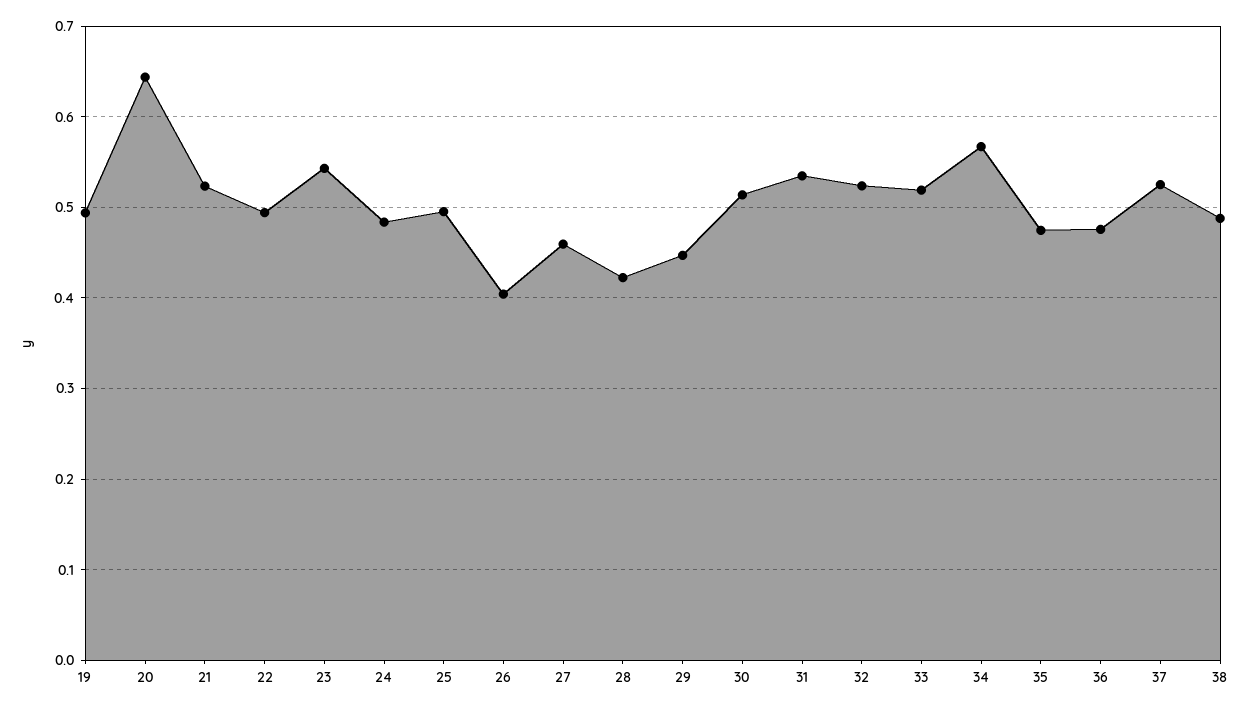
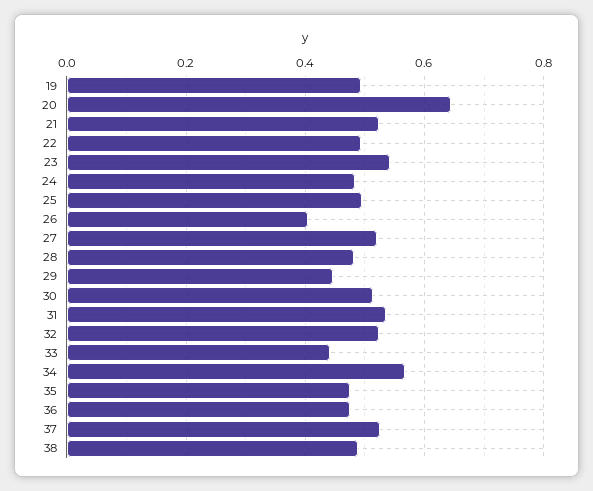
27: 0.46 -> 0.52
28: 0.42 -> 0.48
33: 0.52 -> 0.44

